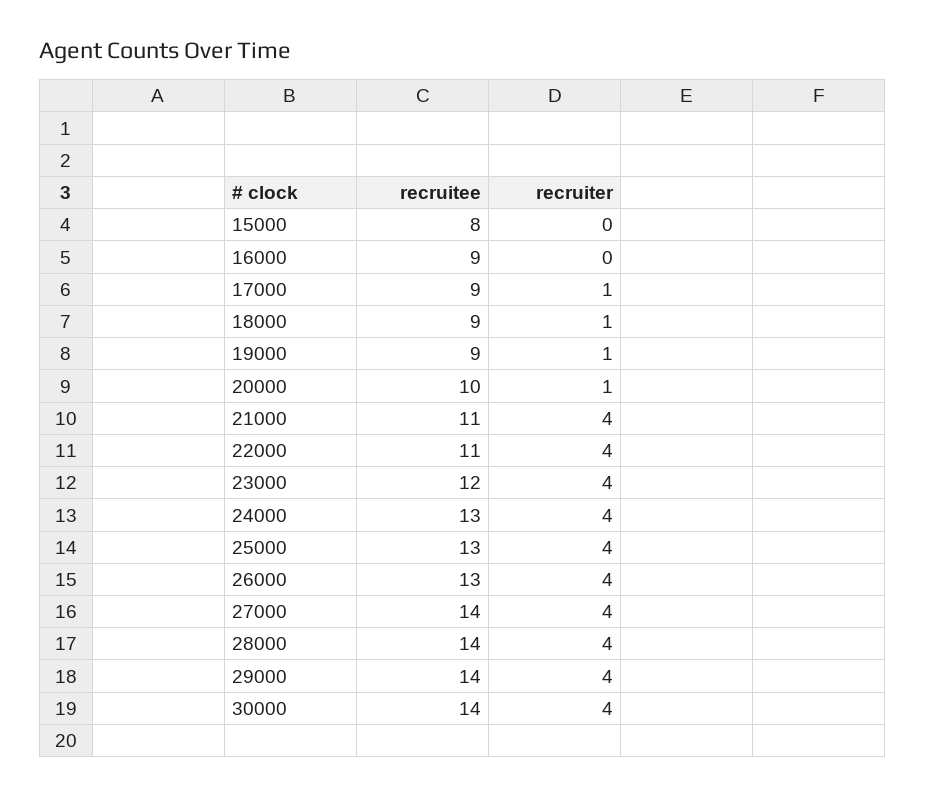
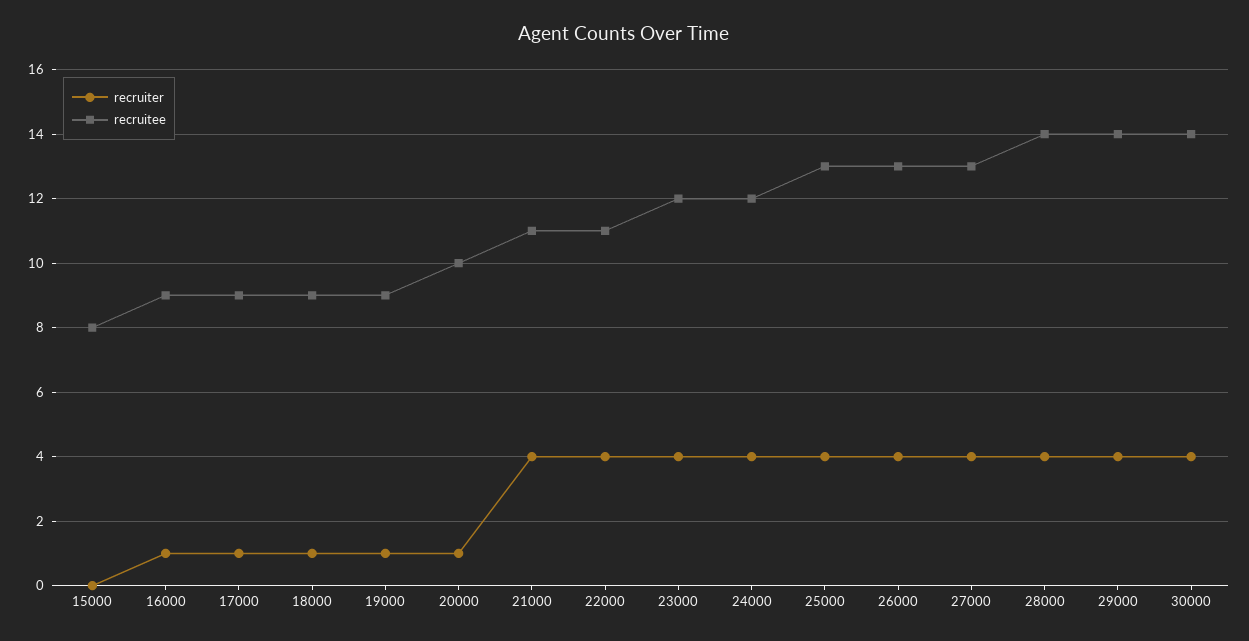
recruiter, 16000: 0 -> 1
recruitee, 24000: 13 -> 12
recruitee, 27000: 14 -> 13

